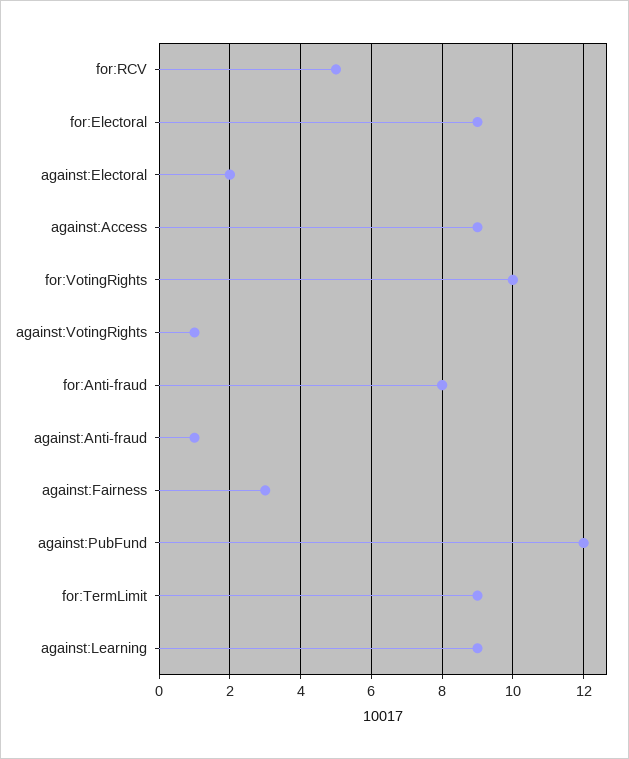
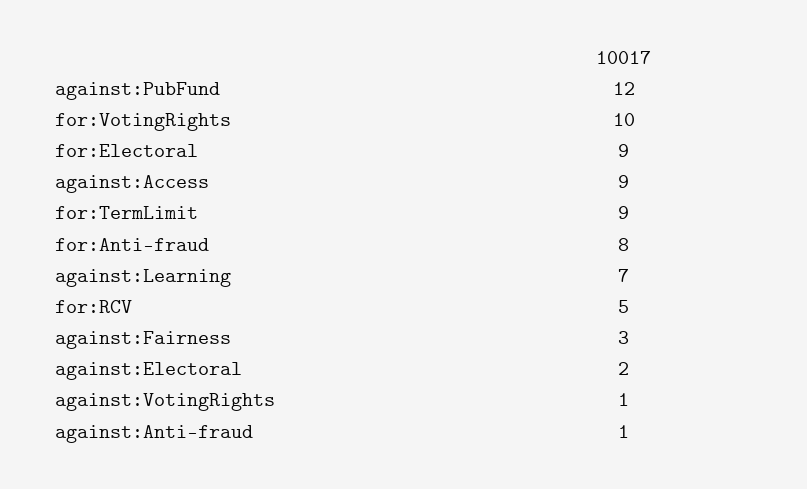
against:Learning: 9 -> 7

